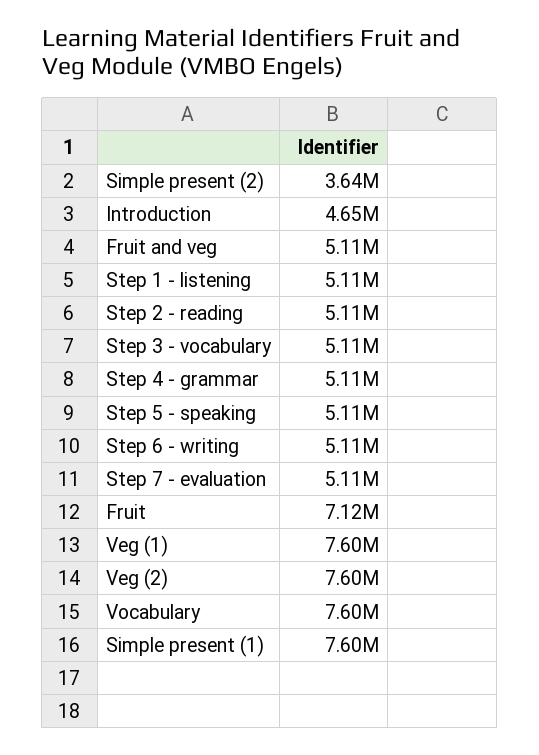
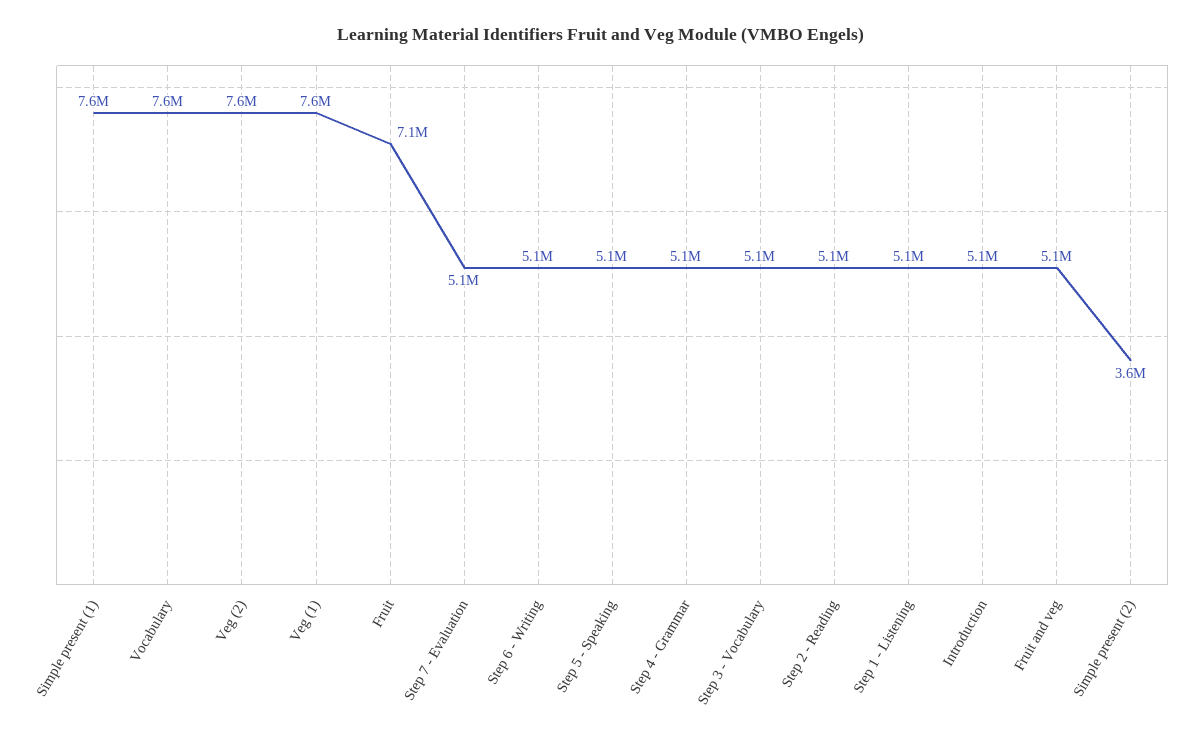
Introduction: 4650000 -> 5100000

